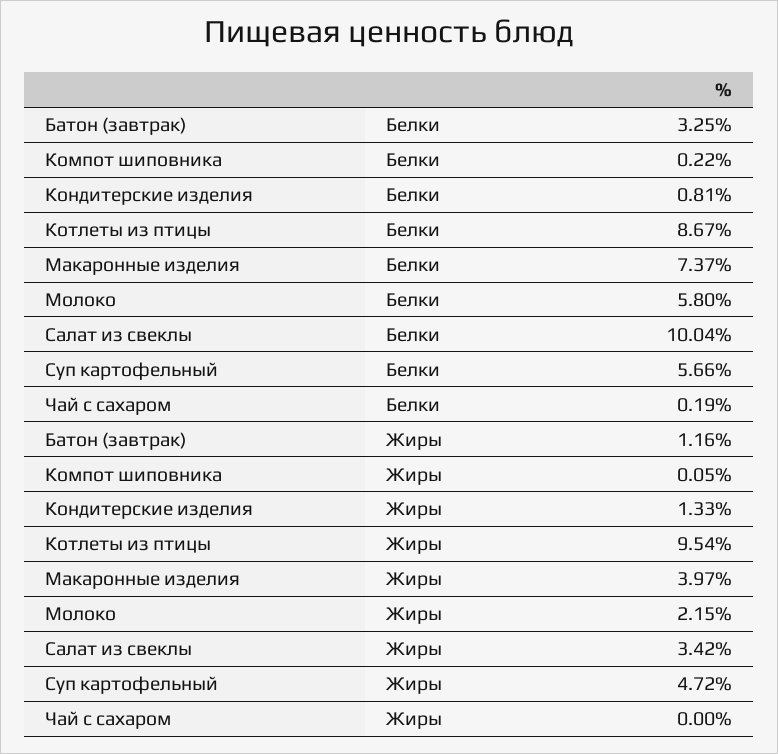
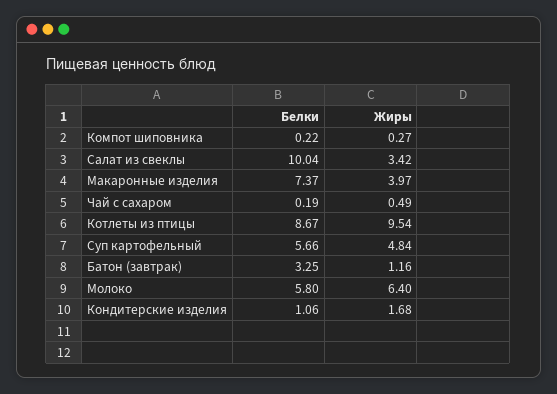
Кондитерские изделия, Белки: 0.81 -> 1.06
Компот шиповника, Жиры: 0.05 -> 0.27
Кондитерские изделия, Жиры: 1.33 -> 1.68
Молоко, Жиры: 2.15 -> 6.4
Суп картофельный, Жиры: 4.72 -> 4.84
Чай с сахаром, Жиры: 0 -> 0.49

